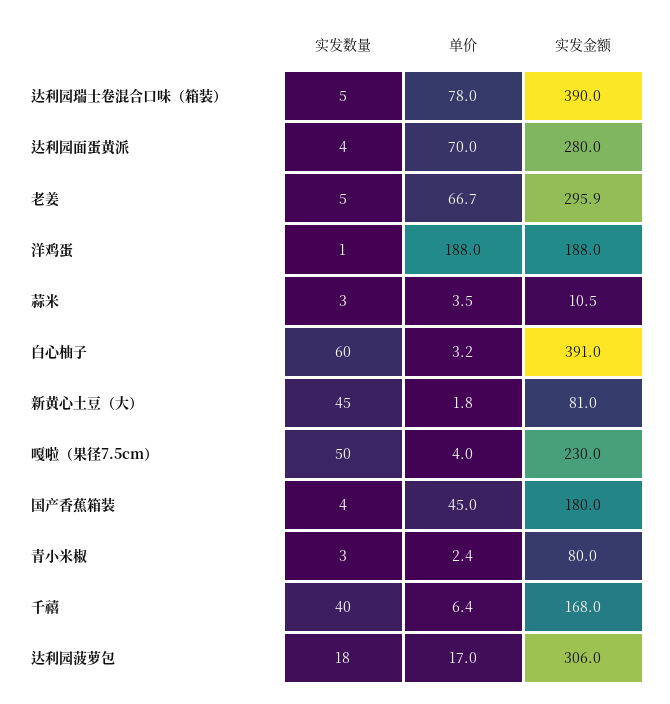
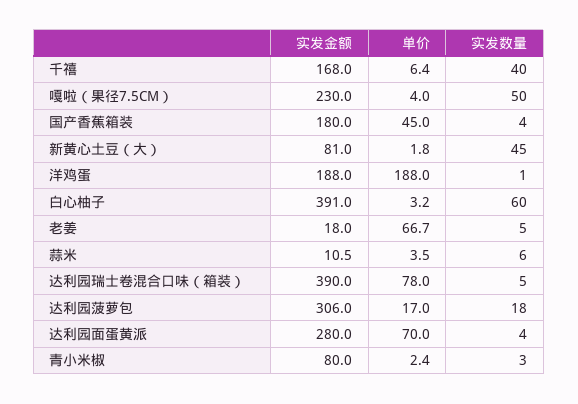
实发金额, 老姜: 295.9 -> 18
实发数量, 蒜米: 3 -> 6

